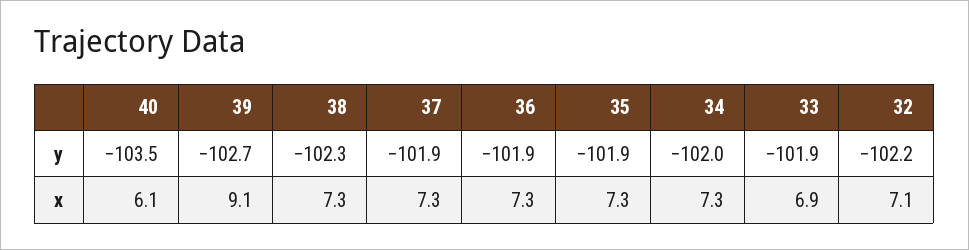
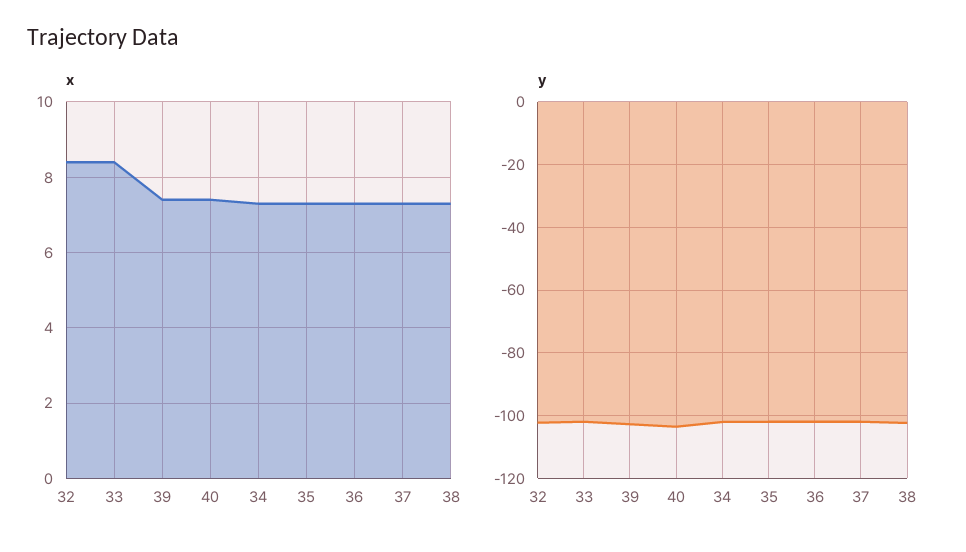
x, 40: 6.1 -> 7.5
x, 39: 9.1 -> 7.5
x, 33: 6.9 -> 8.5
x, 32: 7.1 -> 8.5

